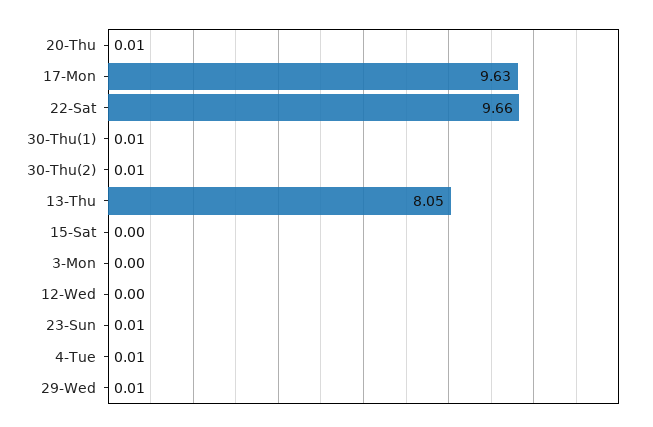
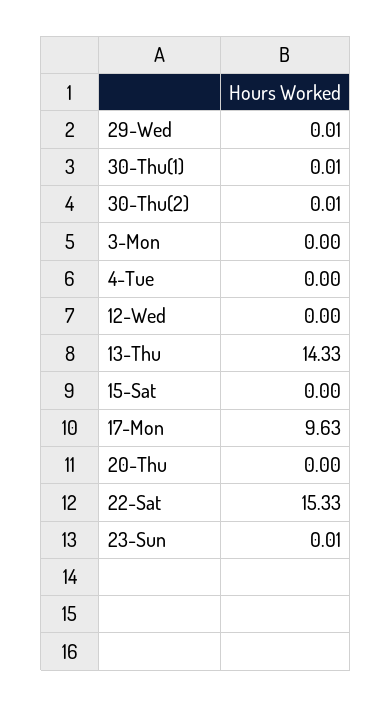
20-Thu: 0.01 -> 0
22-Sat: 9.66 -> 15.33
13-Thu: 8.05 -> 14.33
4-Tue: 0.01 -> 0

